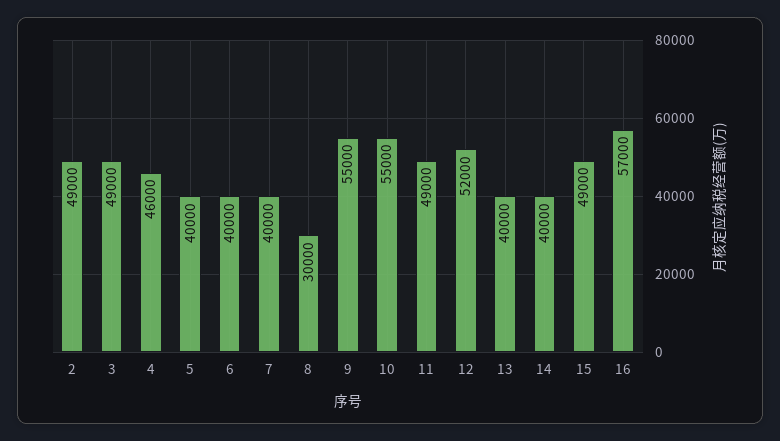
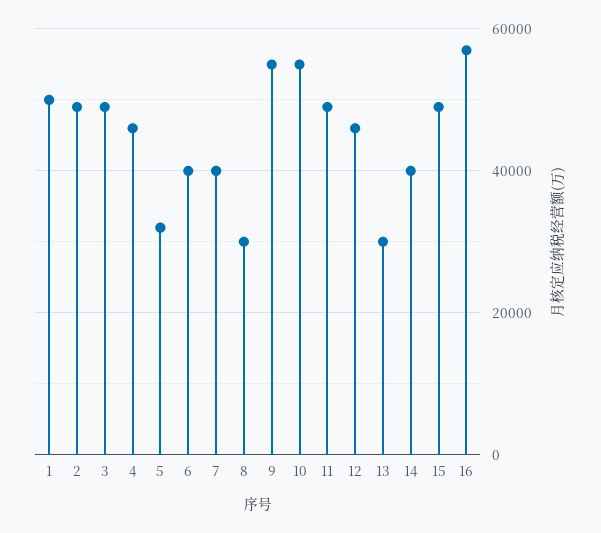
5: 40000 -> 32000
12: 52000 -> 46000
13: 40000 -> 30000
1: none -> 50000

